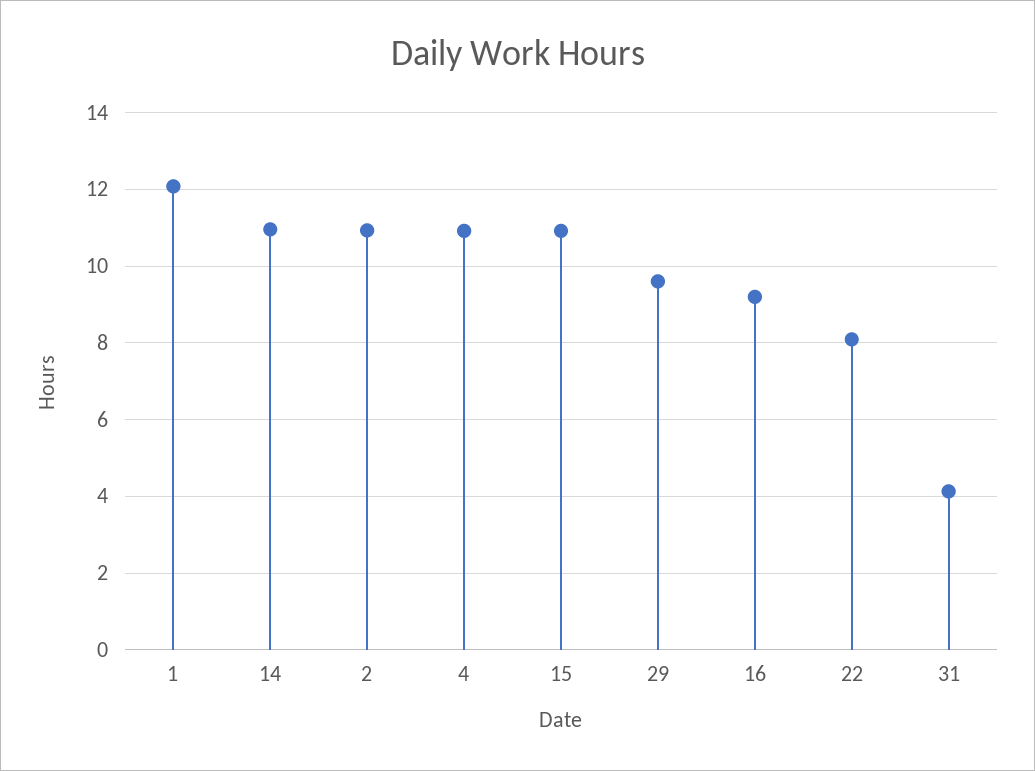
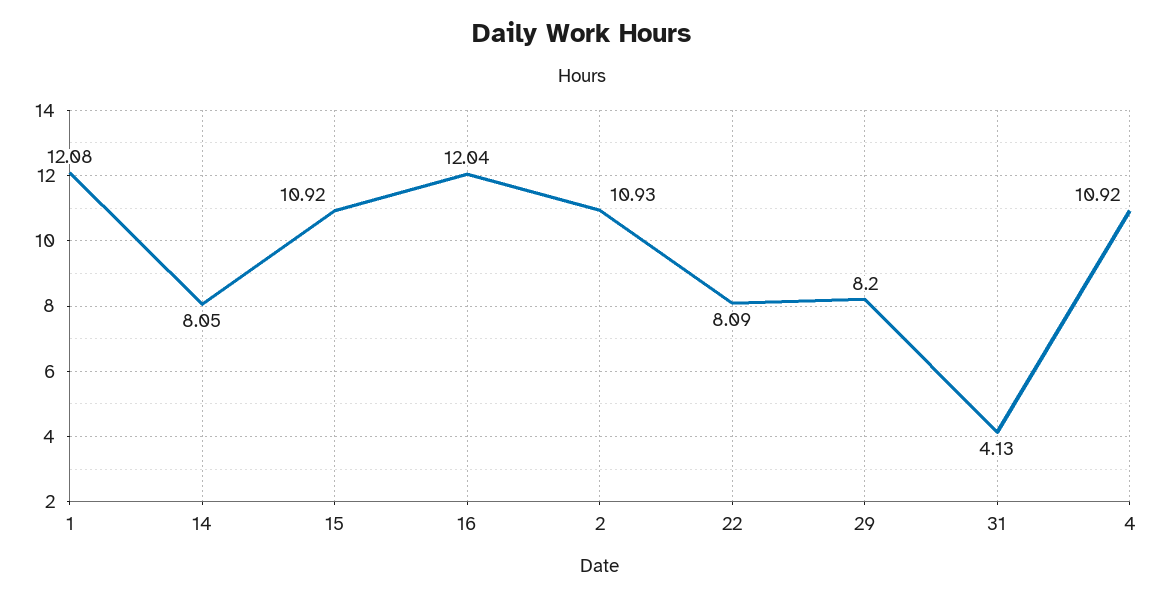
14: 11 -> 8.05
29: 9.6 -> 8.2
16: 9.2 -> 12.04

